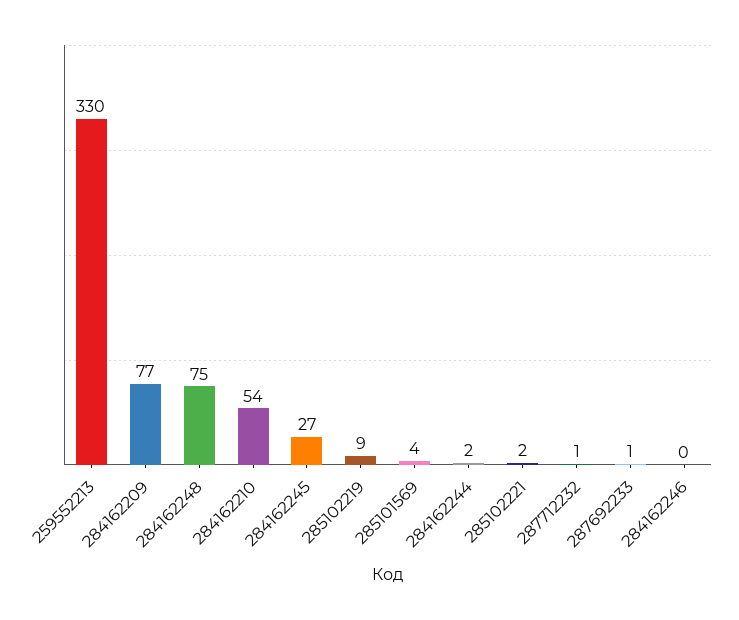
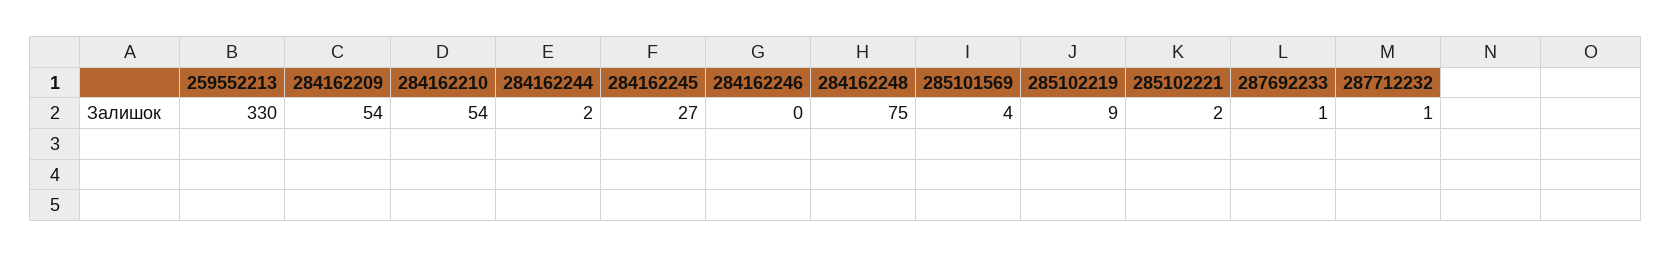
284162209: 77 -> 54

